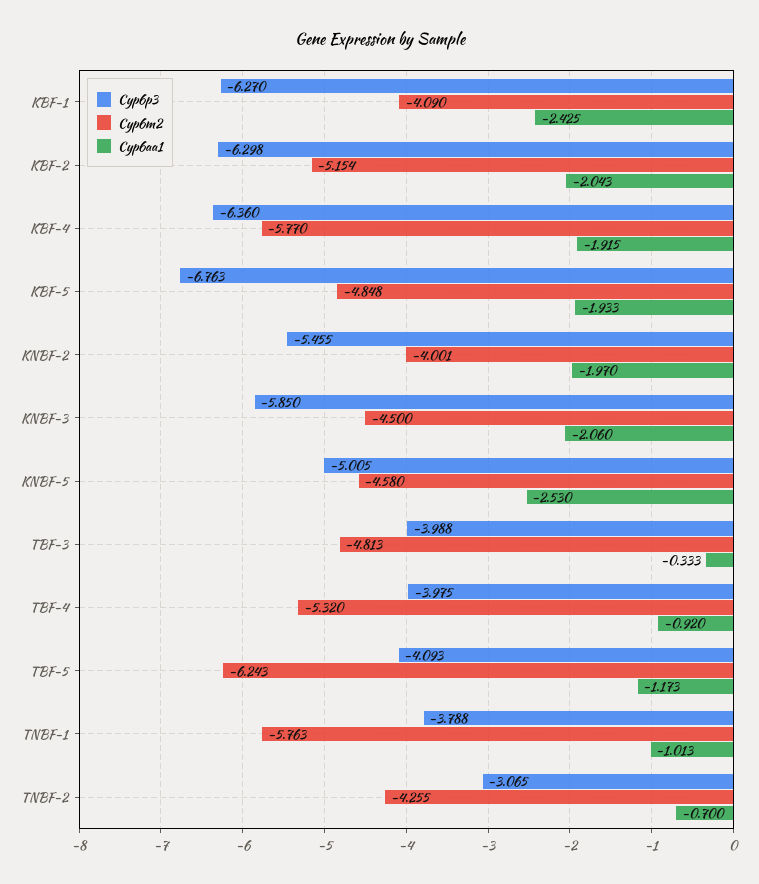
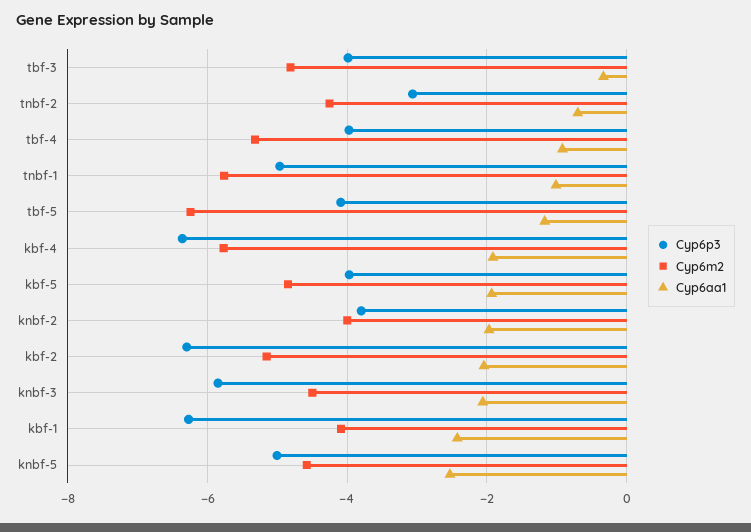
Cyp6p3, KBF-5: -6.763 -> -4
Cyp6p3, KNBF-2: -5.455 -> -3.8
Cyp6p3, TNBF-1: -3.788 -> -5

